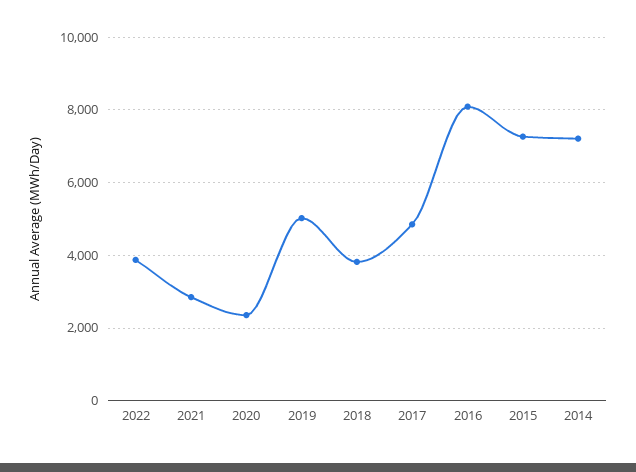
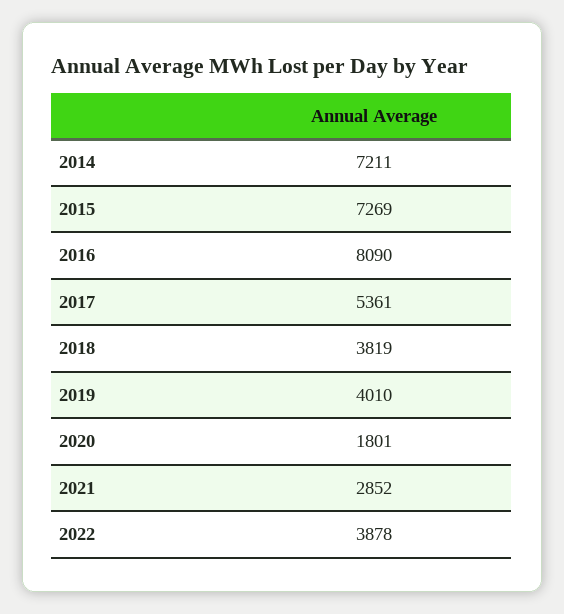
2020: 2400 -> 1801
2019: 5000 -> 4010
2017: 4800 -> 5361

